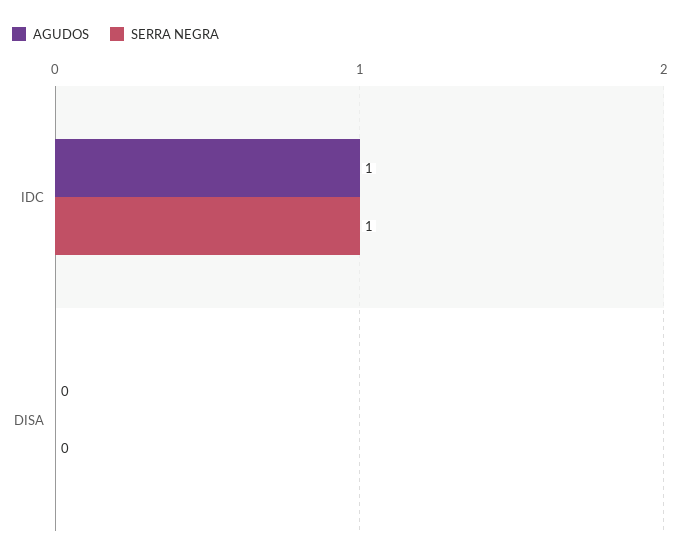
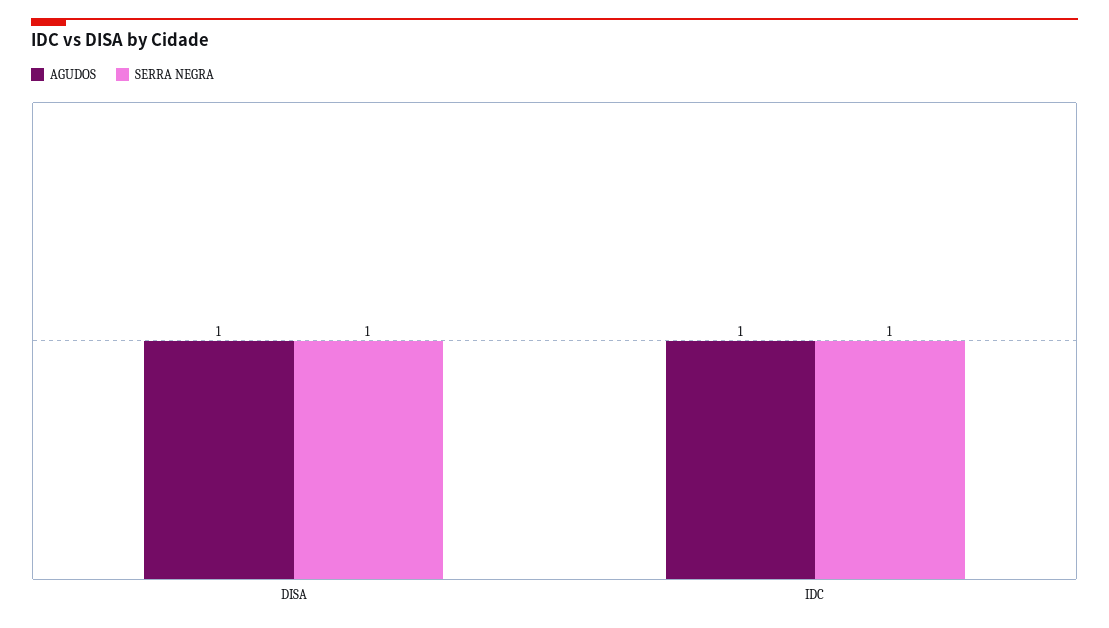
AGUDOS, DISA: 0 -> 1
SERRA NEGRA, DISA: 0 -> 1

